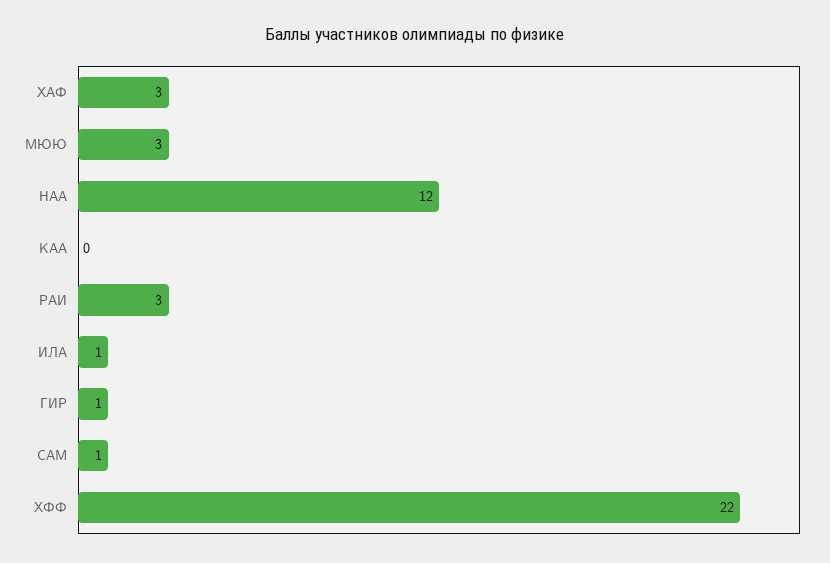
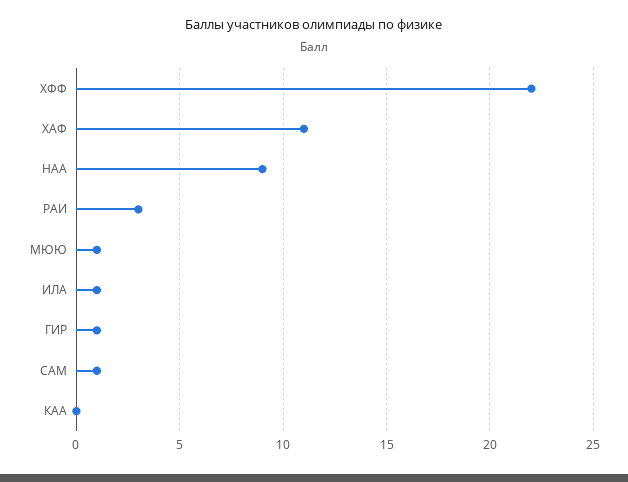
ХАФ: 3 -> 11
МЮЮ: 3 -> 1
НАА: 12 -> 9

